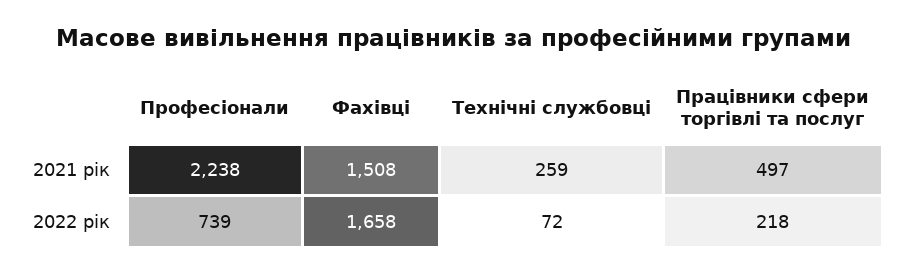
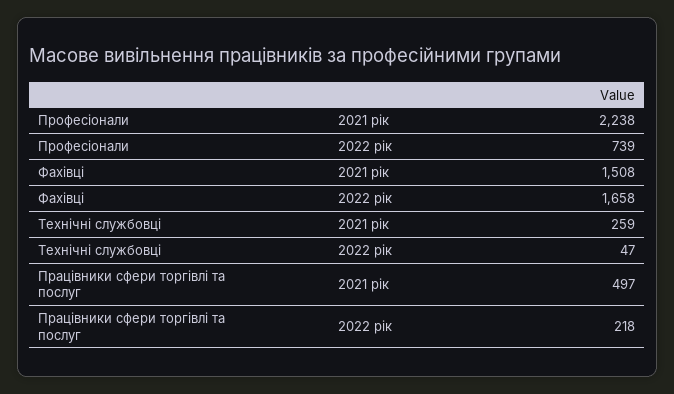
Технічні службовці, 2022 рік: 72 -> 47

